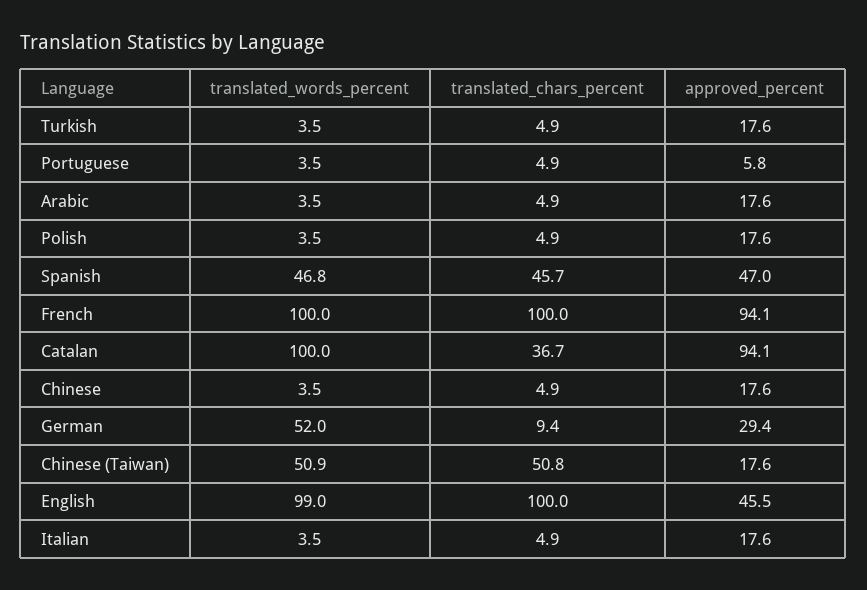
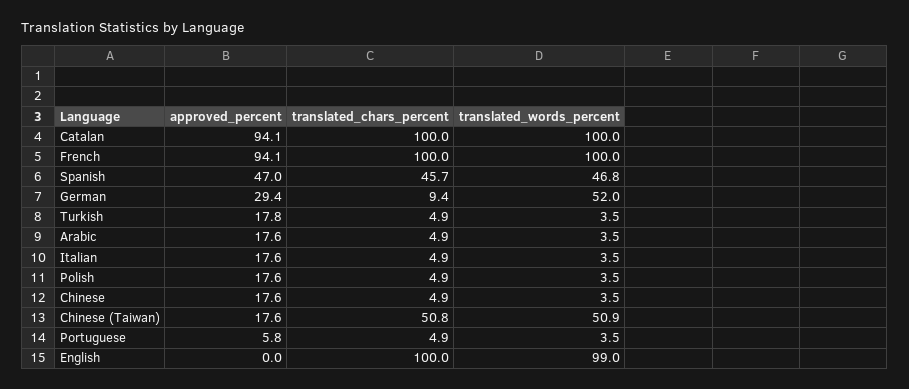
approved_percent, Turkish: 17.6 -> 17.8
translated_chars_percent, Catalan: 36.7 -> 100
approved_percent, English: 45.5 -> 0

